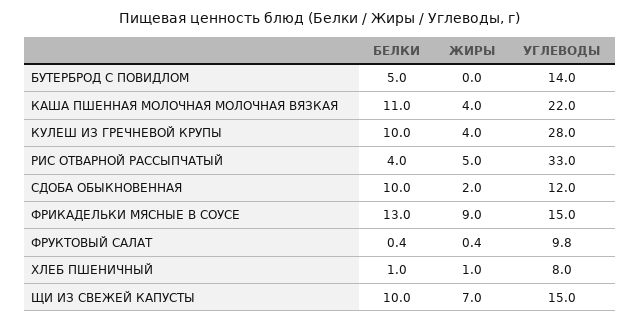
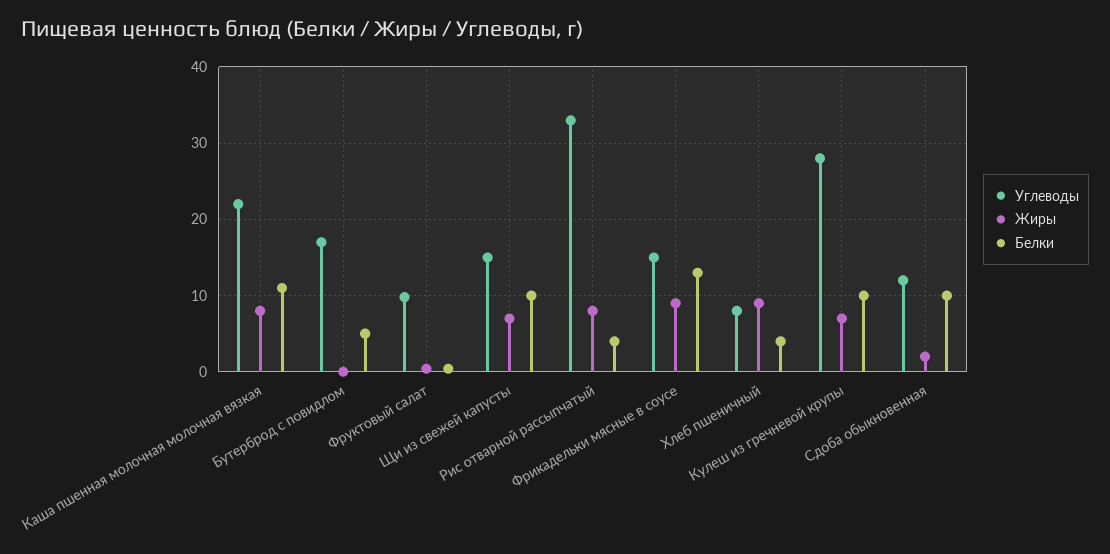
УГЛЕВОДЫ, БУТЕРБРОД С ПОВИДЛОМ: 14 -> 17
ЖИРЫ, КАША ПШЕННАЯ МОЛОЧНАЯ МОЛОЧНАЯ ВЯЗКАЯ: 4 -> 8
ЖИРЫ, КУЛЕШ ИЗ ГРЕЧНЕВОЙ КРУПЫ: 4 -> 7
ЖИРЫ, РИС ОТВАРНОЙ РАССЫПЧАТЫЙ: 5 -> 8
БЕЛКИ, ХЛЕБ ПШЕНИЧНЫЙ: 1 -> 4
ЖИРЫ, ХЛЕБ ПШЕНИЧНЫЙ: 1 -> 9

